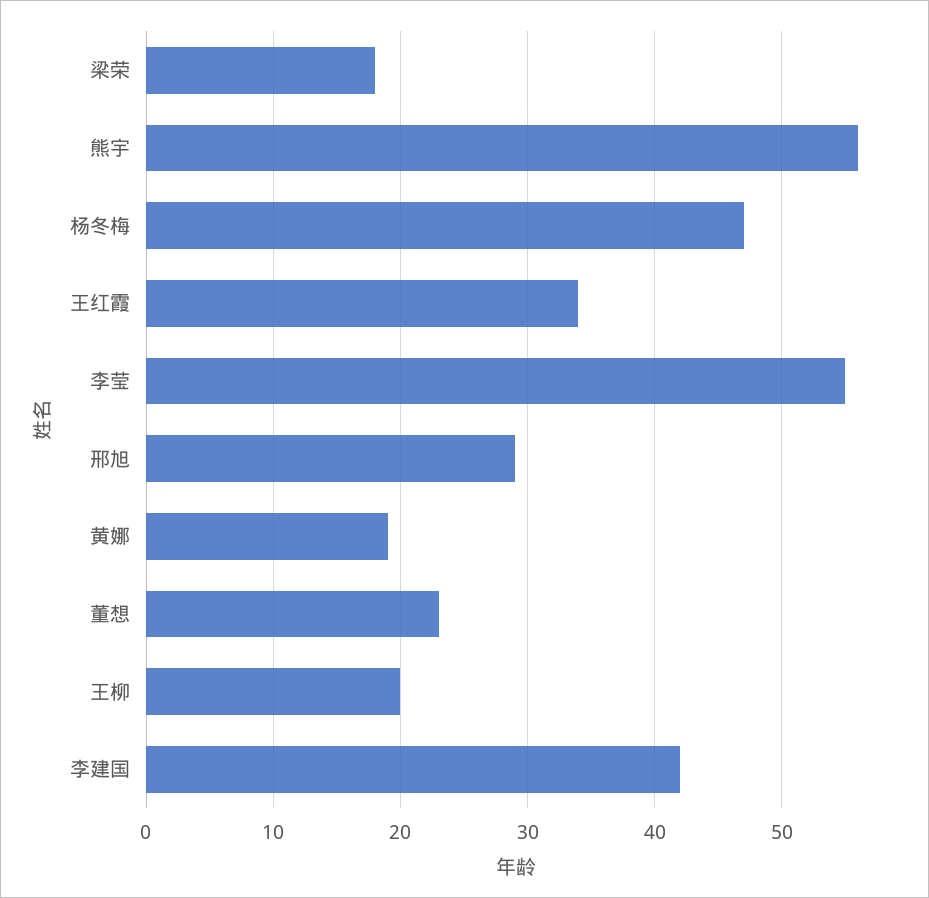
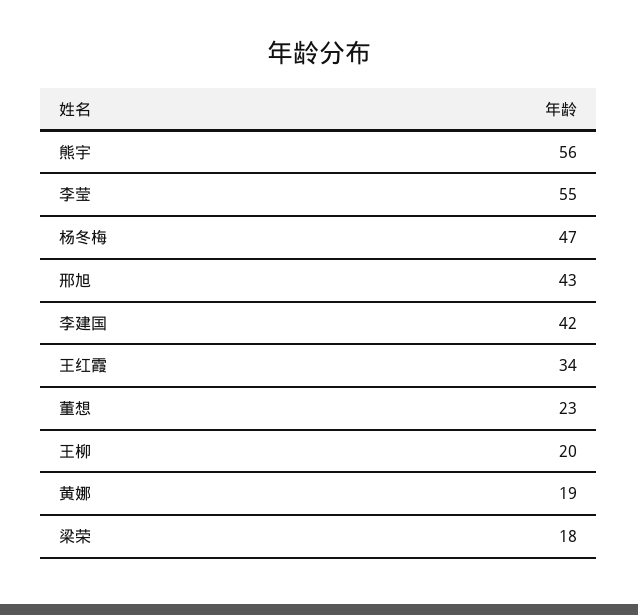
邢旭: 29 -> 43

